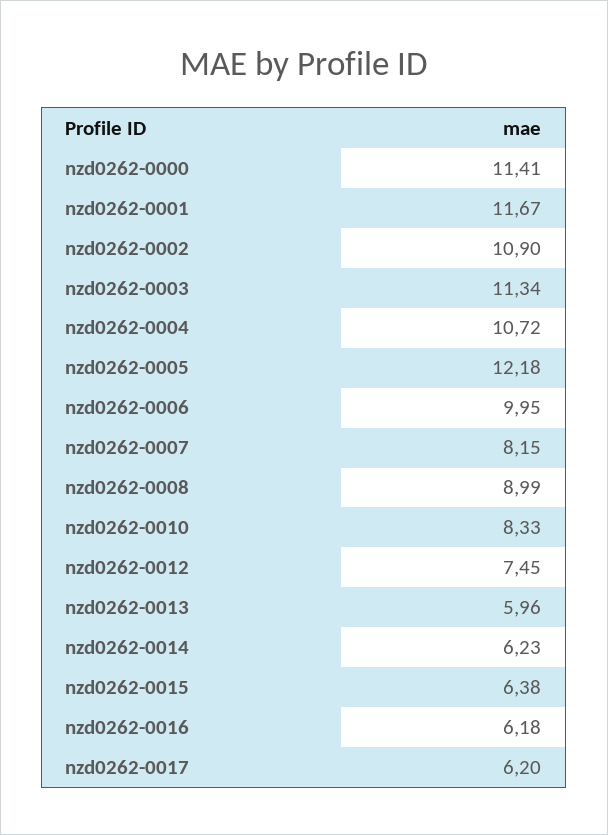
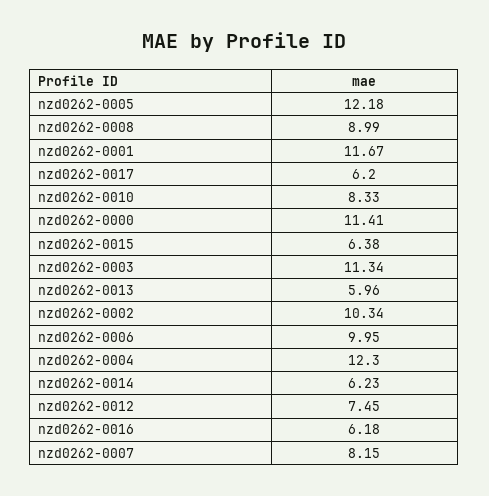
nzd0262-0002: 10.9 -> 10.34
nzd0262-0004: 10.72 -> 12.3

